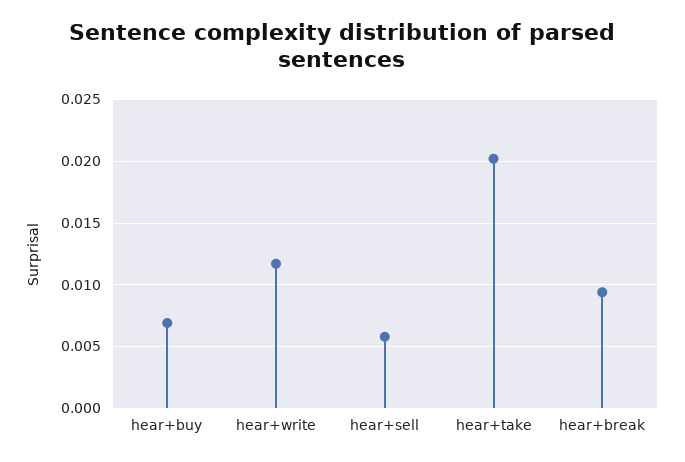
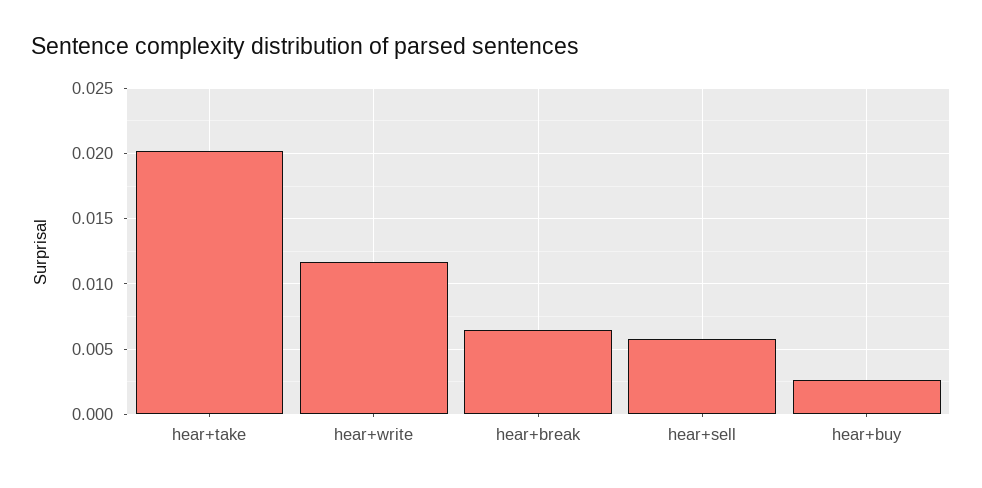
hear+buy: 0.007 -> 0.0025
hear+break: 0.0095 -> 0.0065

